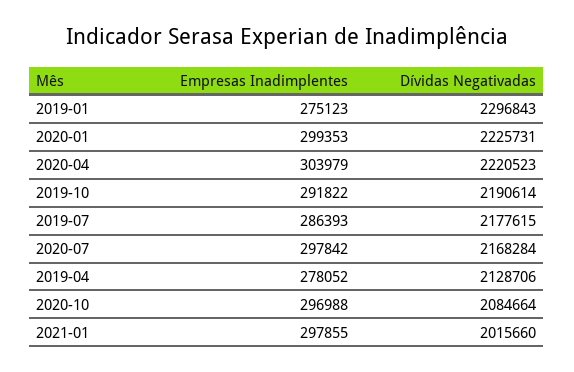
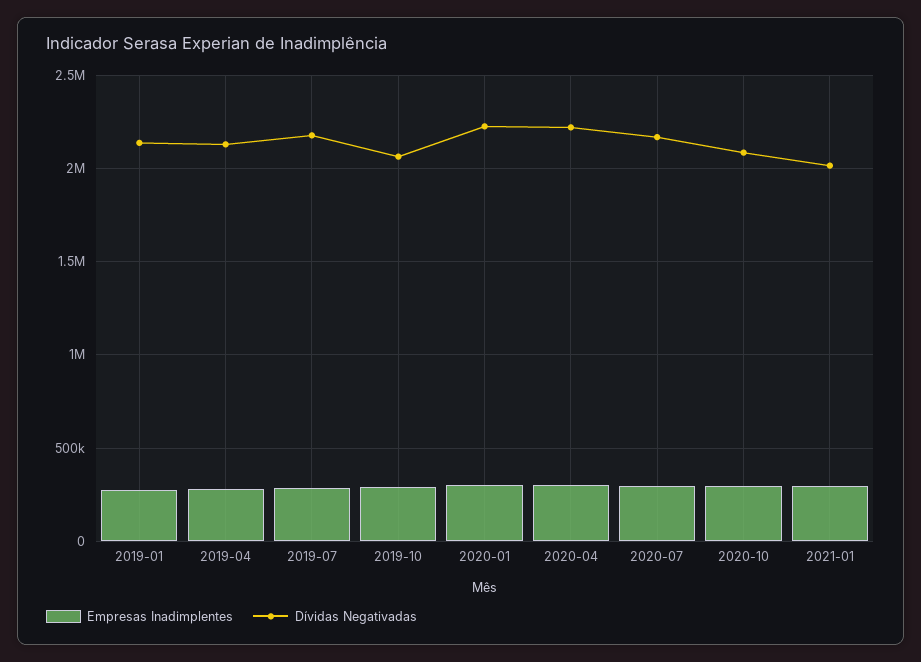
Dívidas Negativadas, 2019-01: 2296843 -> 2150000
Dívidas Negativadas, 2019-10: 2190614 -> 2050000

